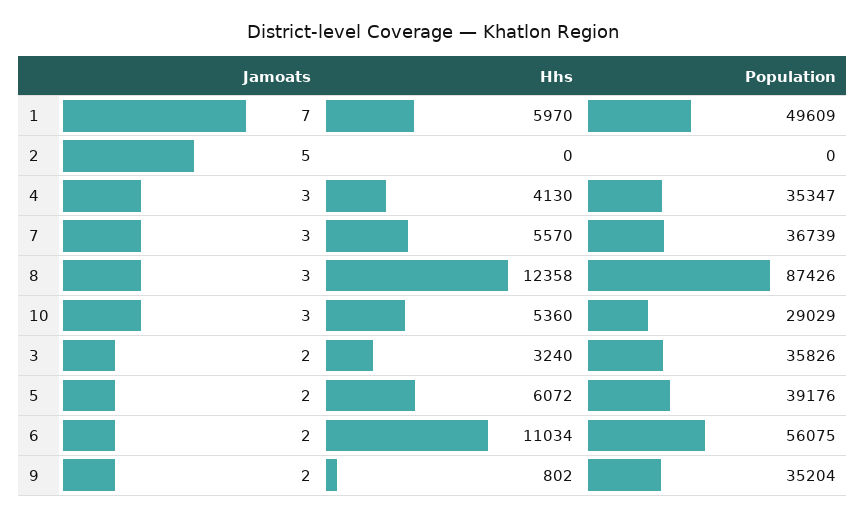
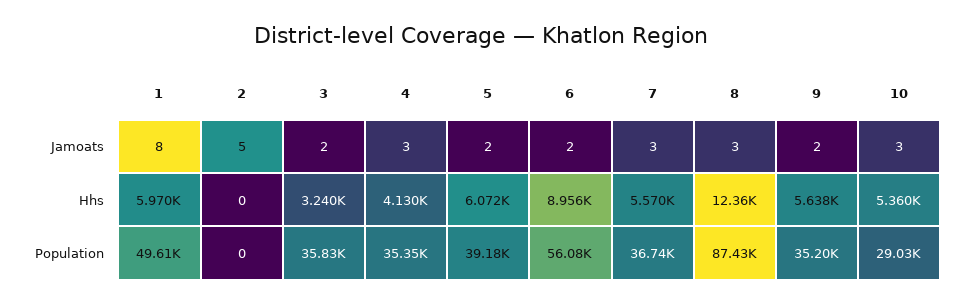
Jamoats, 1: 7 -> 8
Hhs, 6: 11034 -> 8956
Hhs, 9: 802 -> 5638

